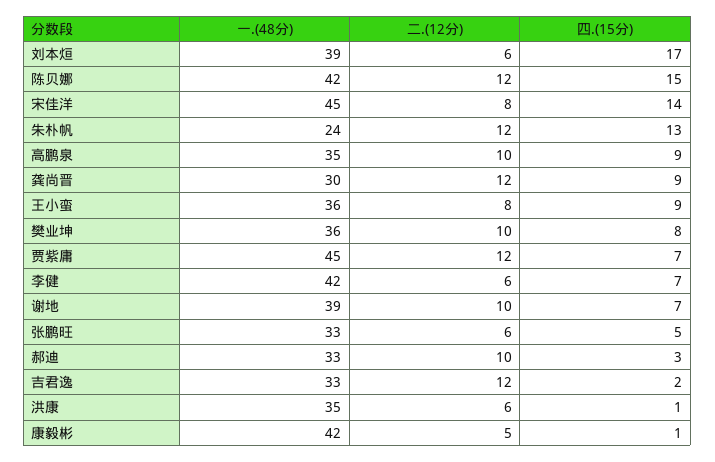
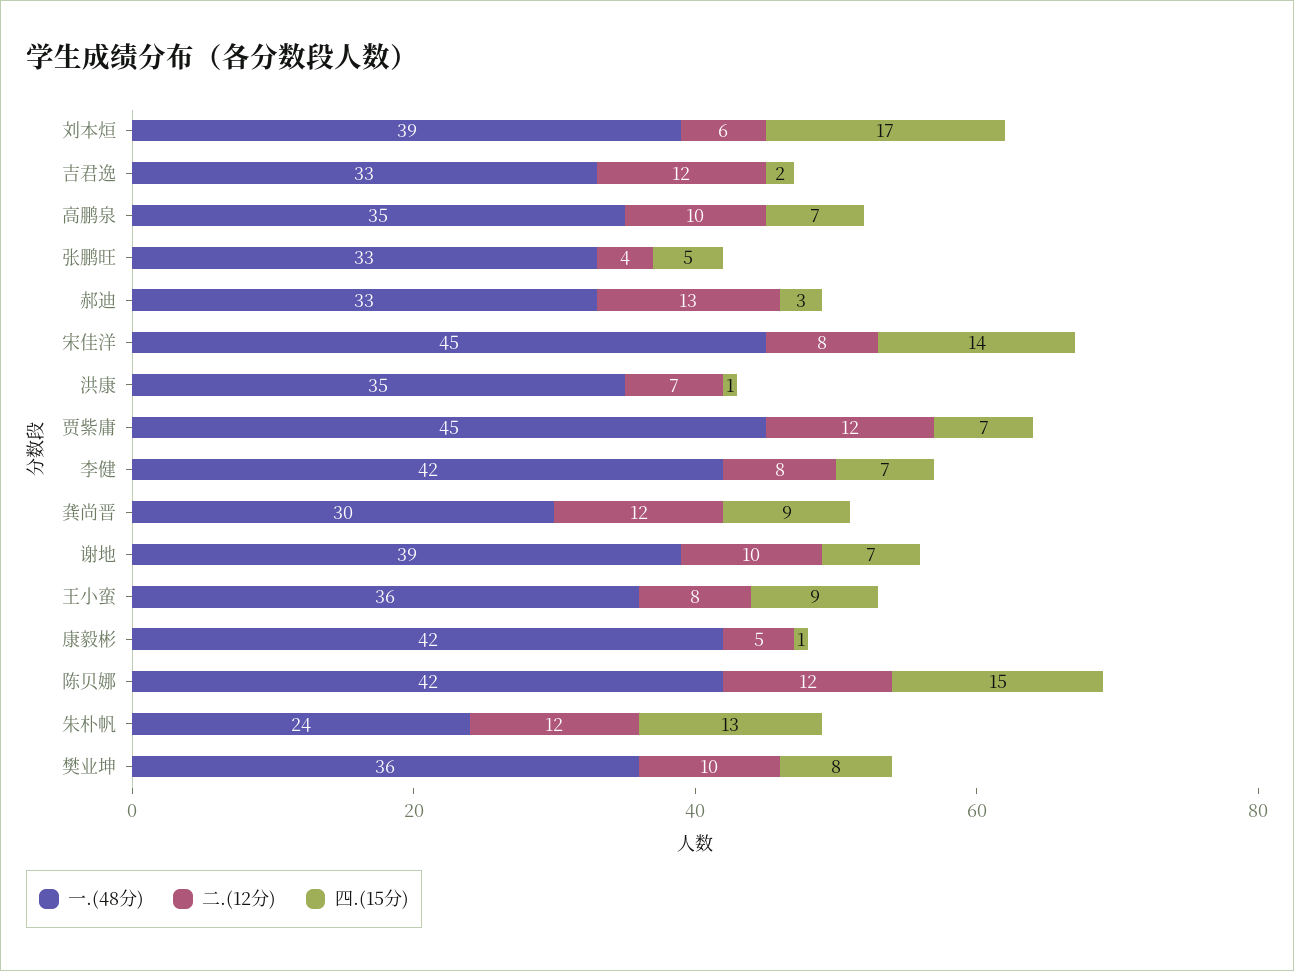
四.(15分), 高鹏泉: 9 -> 7
二.(12分), 李健: 6 -> 8
二.(12分), 张鹏旺: 6 -> 4
二.(12分), 郝迪: 10 -> 13
二.(12分), 洪康: 6 -> 7

